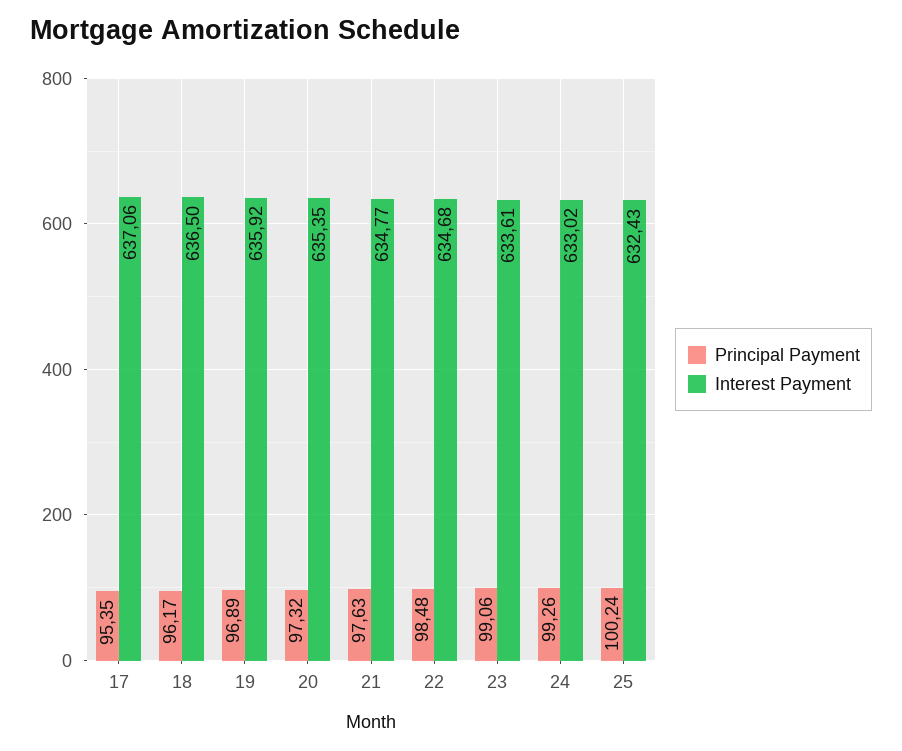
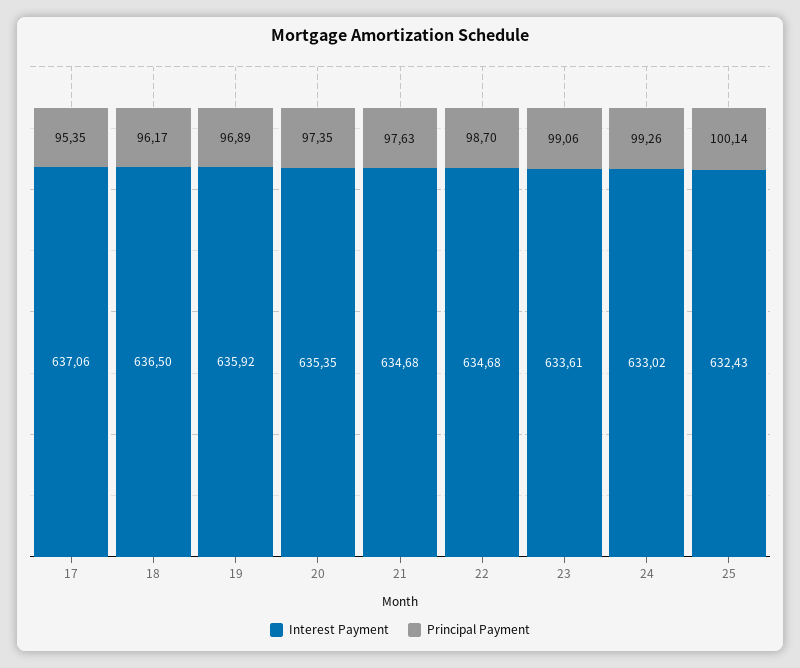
Principal Payment, 20: 97.32 -> 97.35
Interest Payment, 21: 634.77 -> 634.68
Principal Payment, 22: 98.48 -> 98.7
Principal Payment, 25: 100.24 -> 100.14

